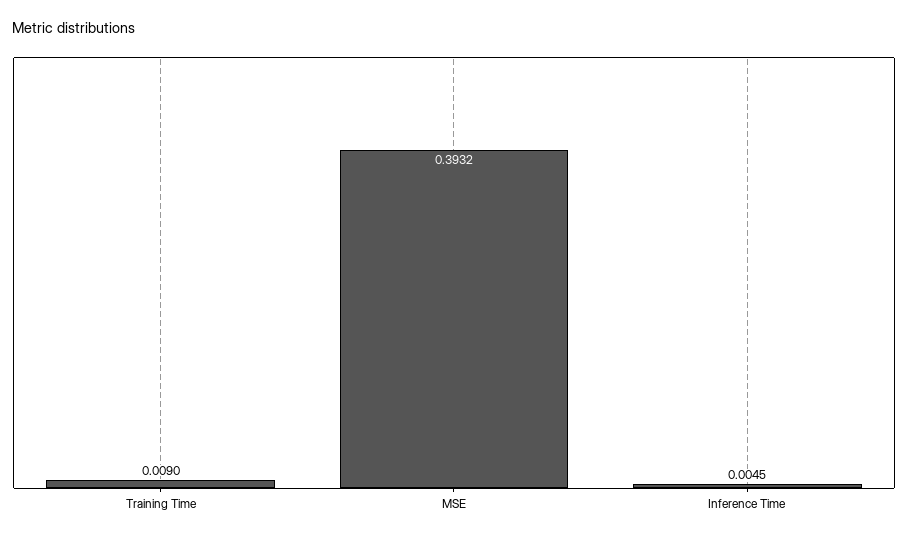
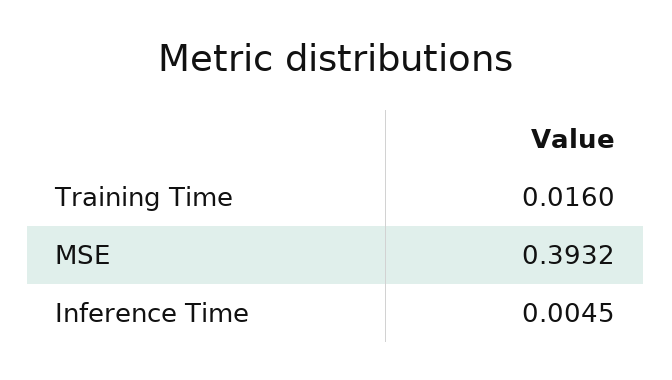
Training Time: 0.009 -> 0.016

